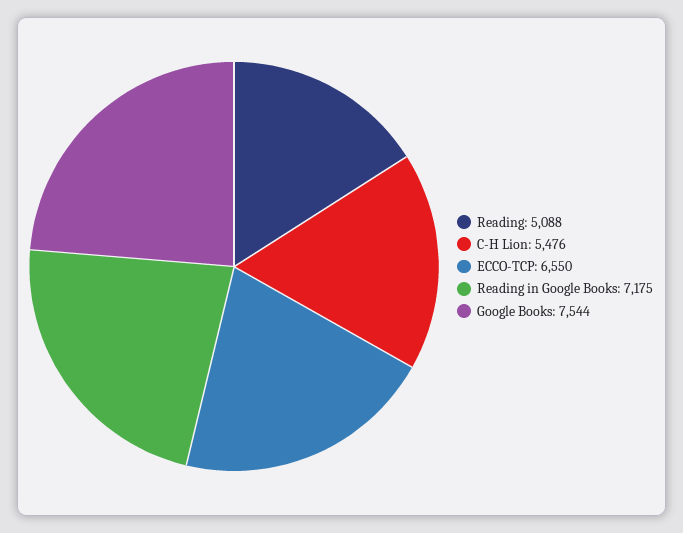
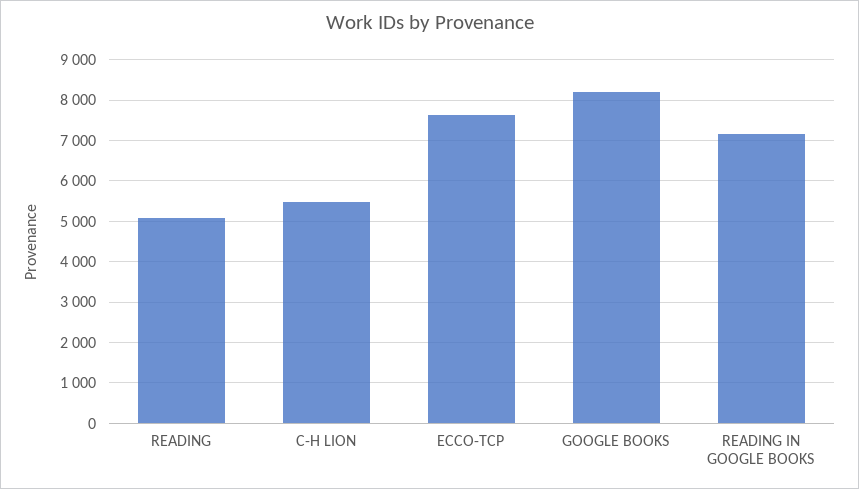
ECCO-TCP: 6550 -> 7600
Google Books: 7544 -> 8200

